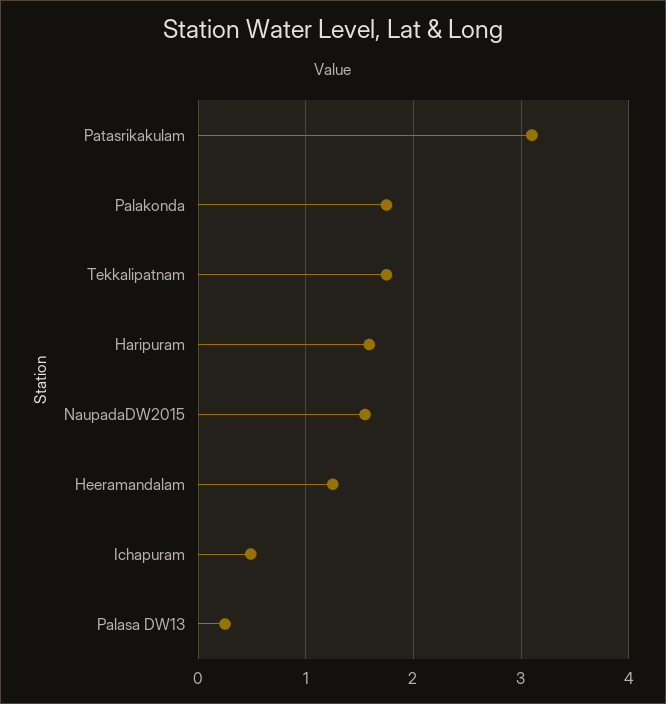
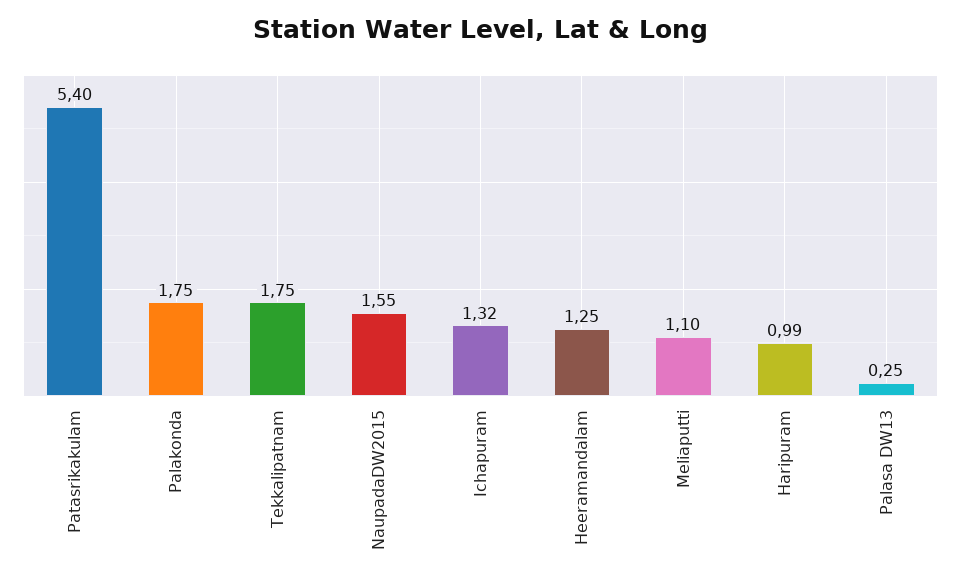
Patasrikakulam: 3.1 -> 5.4
Haripuram: 1.6 -> 0.99
Ichapuram: 0.5 -> 1.32
Meliaputti: none -> 1.1

